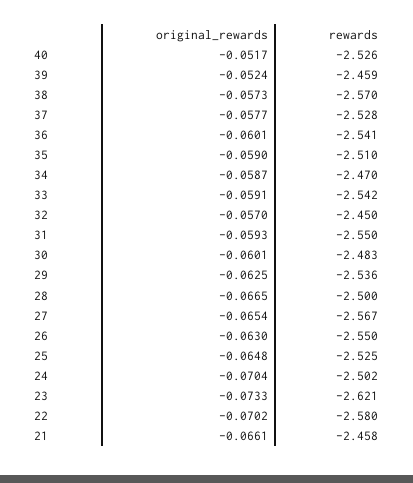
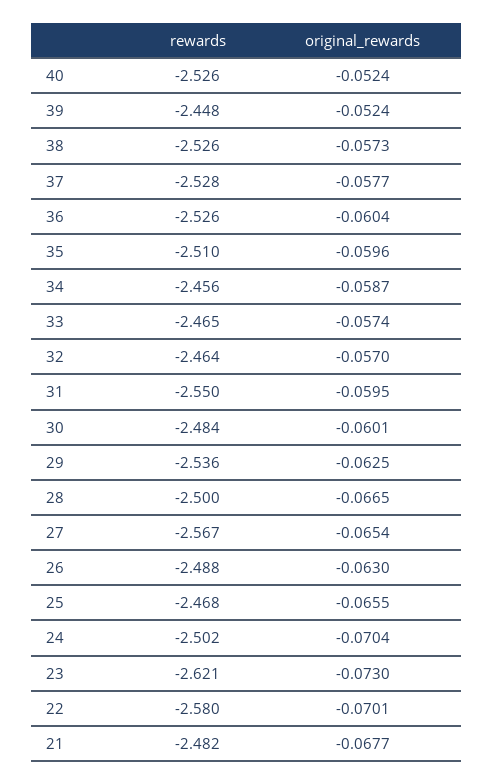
original_rewards, 40: -0.0517 -> -0.0524
rewards, 39: -2.459 -> -2.448
rewards, 38: -2.57 -> -2.526
original_rewards, 36: -0.0601 -> -0.0604
rewards, 36: -2.541 -> -2.526
original_rewards, 35: -0.059 -> -0.0596
rewards, 34: -2.47 -> -2.456
original_rewards, 33: -0.0591 -> -0.0574
rewards, 33: -2.542 -> -2.465
rewards, 32: -2.45 -> -2.464
original_rewards, 31: -0.0593 -> -0.0595
rewards, 30: -2.483 -> -2.484
rewards, 26: -2.55 -> -2.488
original_rewards, 25: -0.0648 -> -0.0655
rewards, 25: -2.525 -> -2.468
original_rewards, 23: -0.0733 -> -0.073
original_rewards, 22: -0.0702 -> -0.0701
original_rewards, 21: -0.0661 -> -0.0677
rewards, 21: -2.458 -> -2.482

